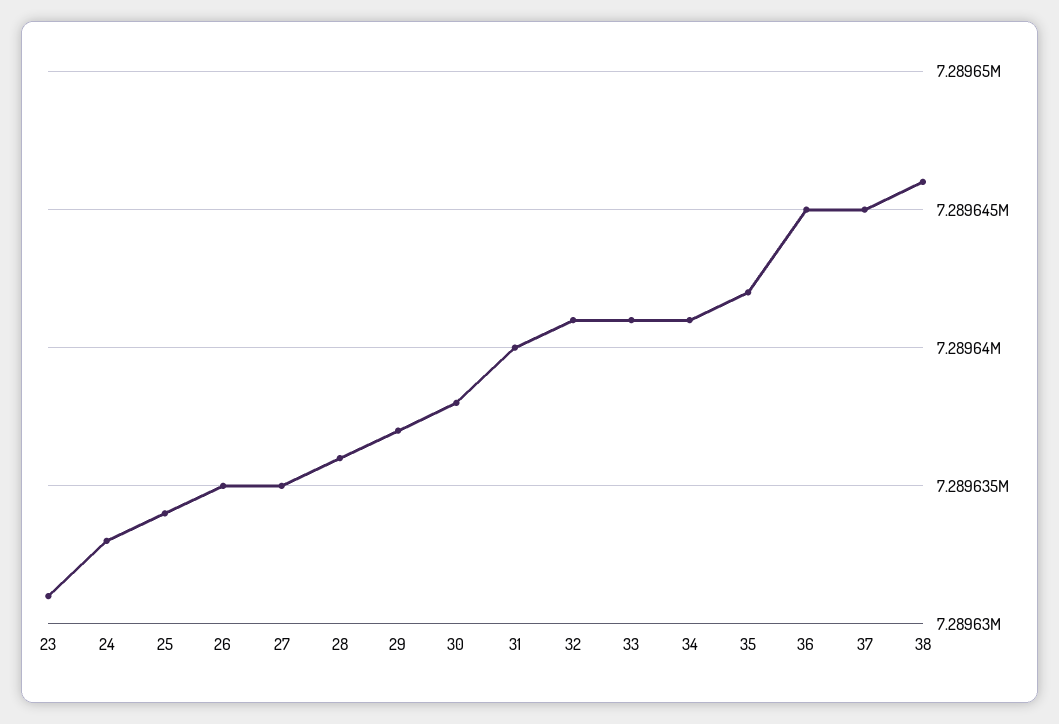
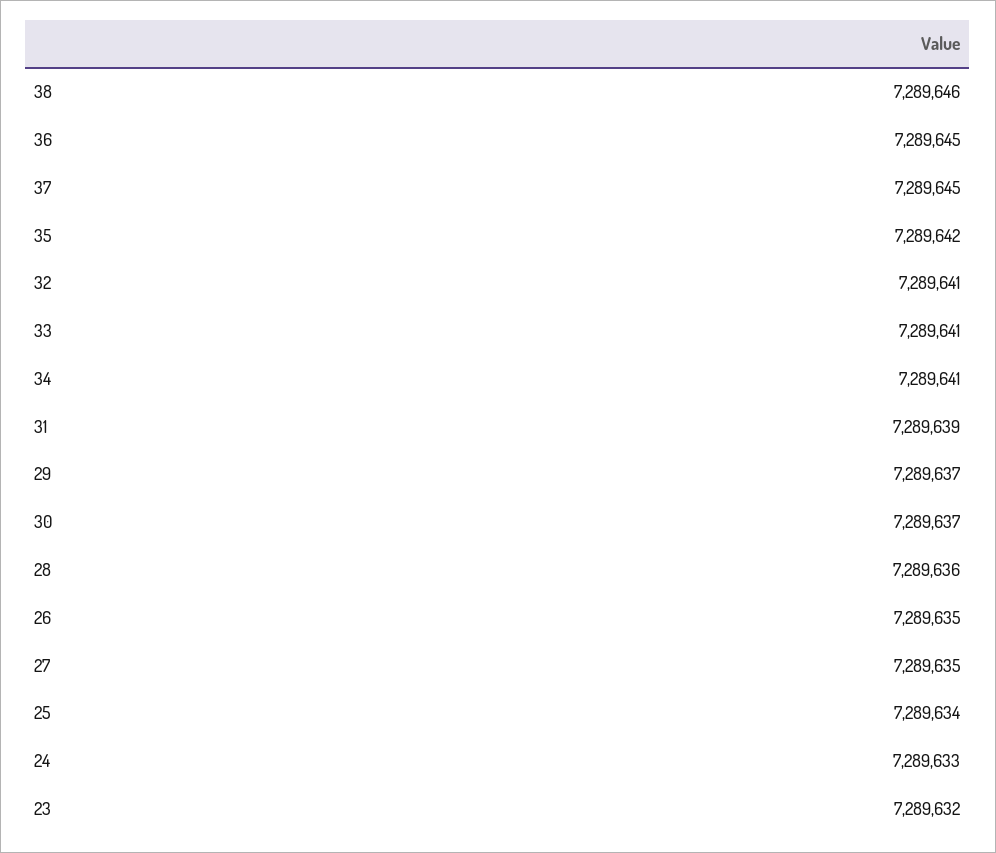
23: 7289631 -> 7289632
30: 7289638 -> 7289637
31: 7289640 -> 7289639

